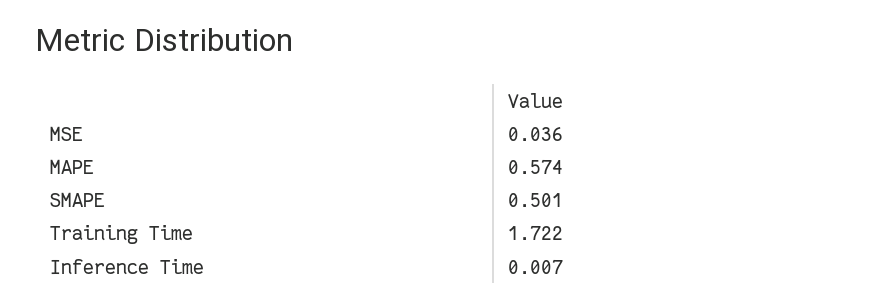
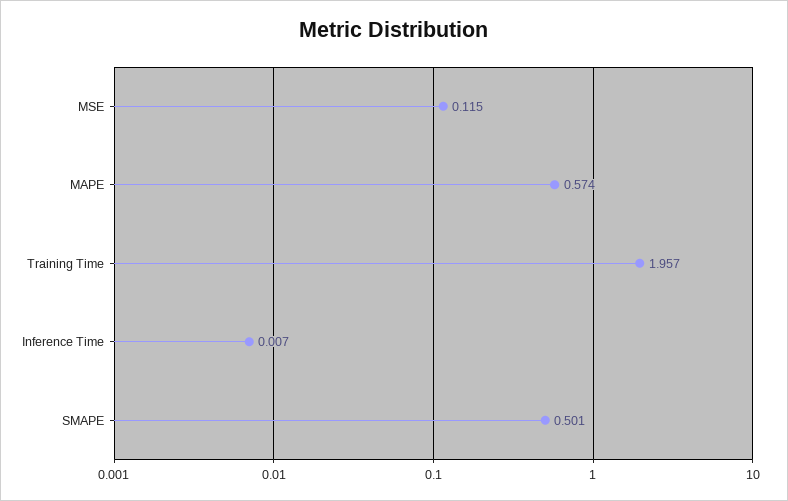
MSE: 0.036 -> 0.115
Training Time: 1.722 -> 1.957

